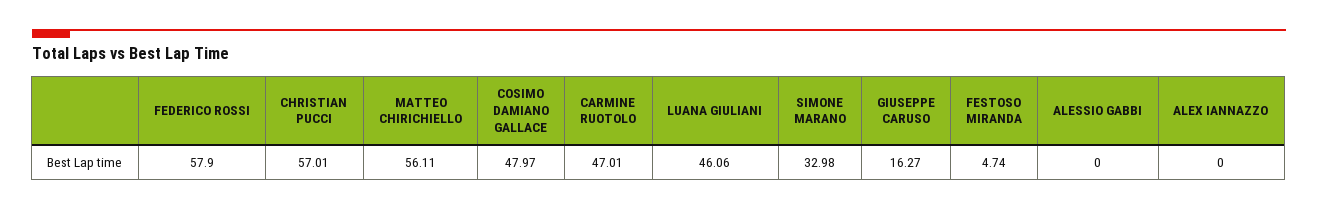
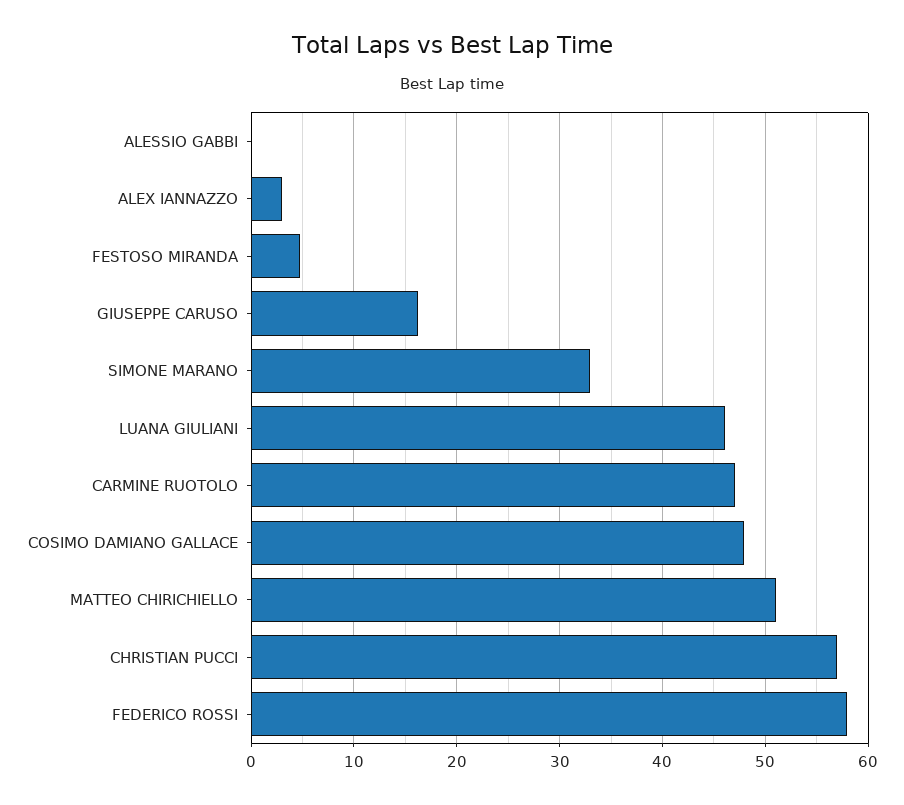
MATTEO CHIRICHIELLO: 56.11 -> 51
ALEX IANNAZZO: 0 -> 3

